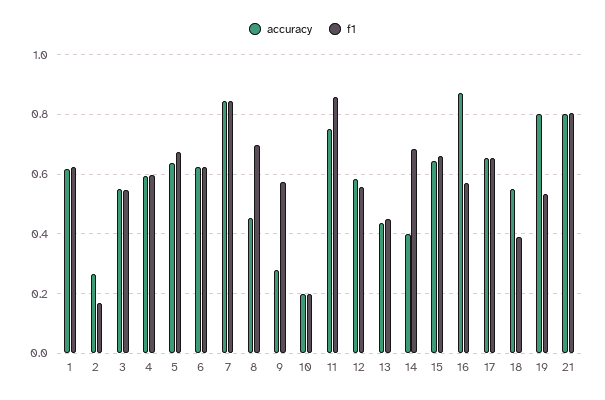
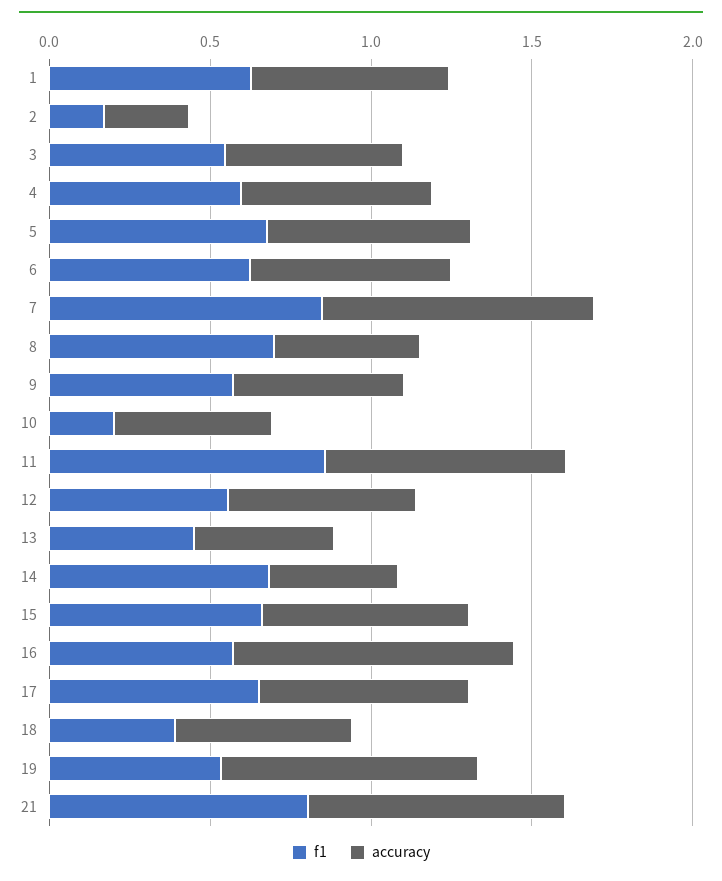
accuracy, 9: 0.275 -> 0.5
accuracy, 10: 0.2 -> 0.5

